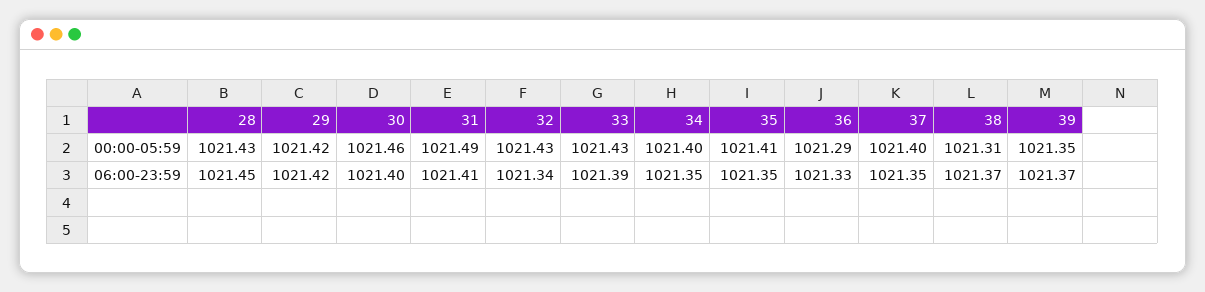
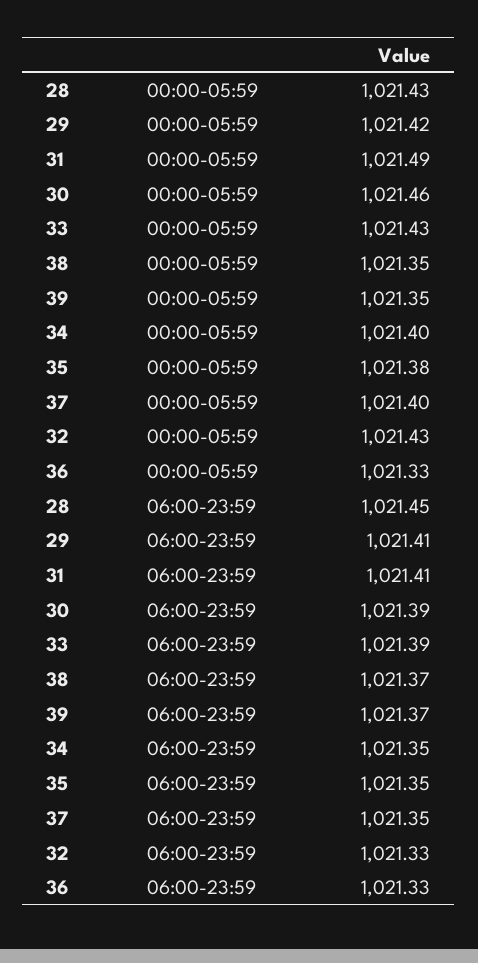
35, 00:00-05:59: 1021.41 -> 1021.38
36, 00:00-05:59: 1021.29 -> 1021.33
38, 00:00-05:59: 1021.31 -> 1021.35
29, 06:00-23:59: 1021.42 -> 1021.41
30, 06:00-23:59: 1021.4 -> 1021.39
32, 06:00-23:59: 1021.34 -> 1021.33

